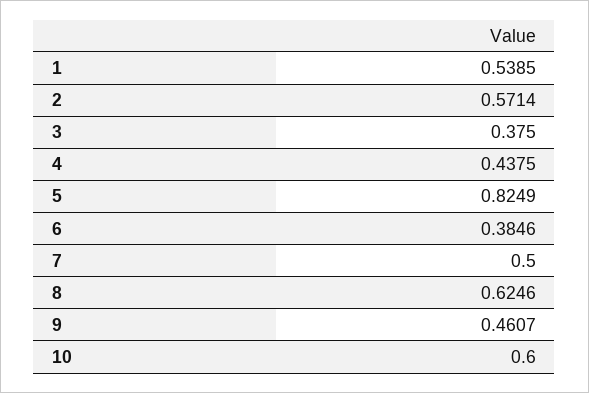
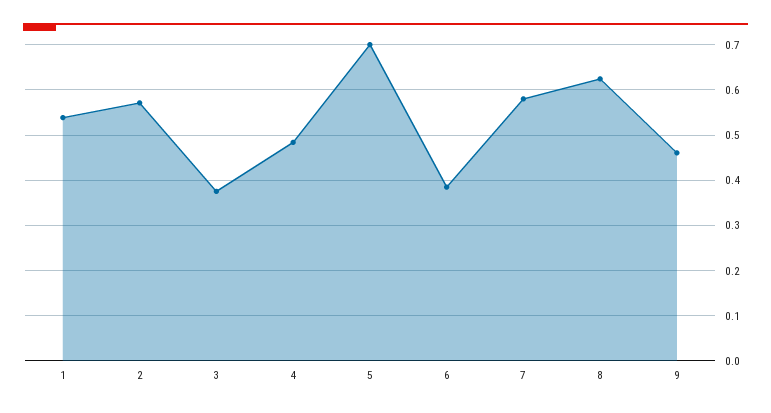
4: 0.4375 -> 0.48
5: 0.8249 -> 0.7
7: 0.5 -> 0.58
10: 0.6 -> none

